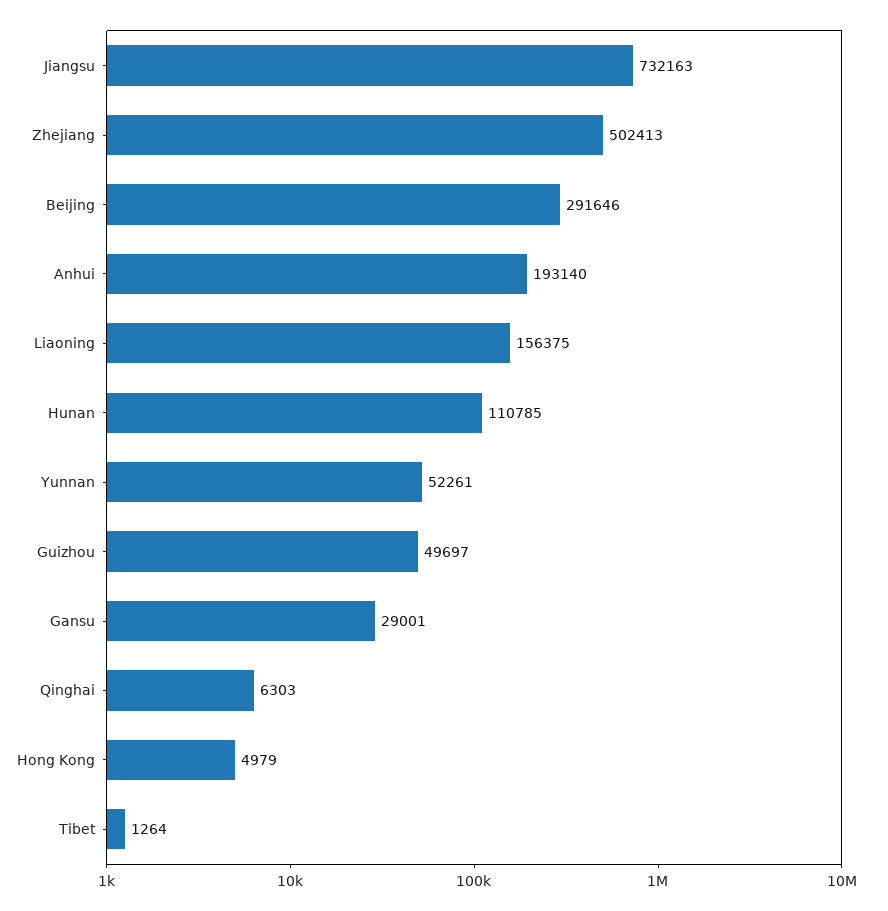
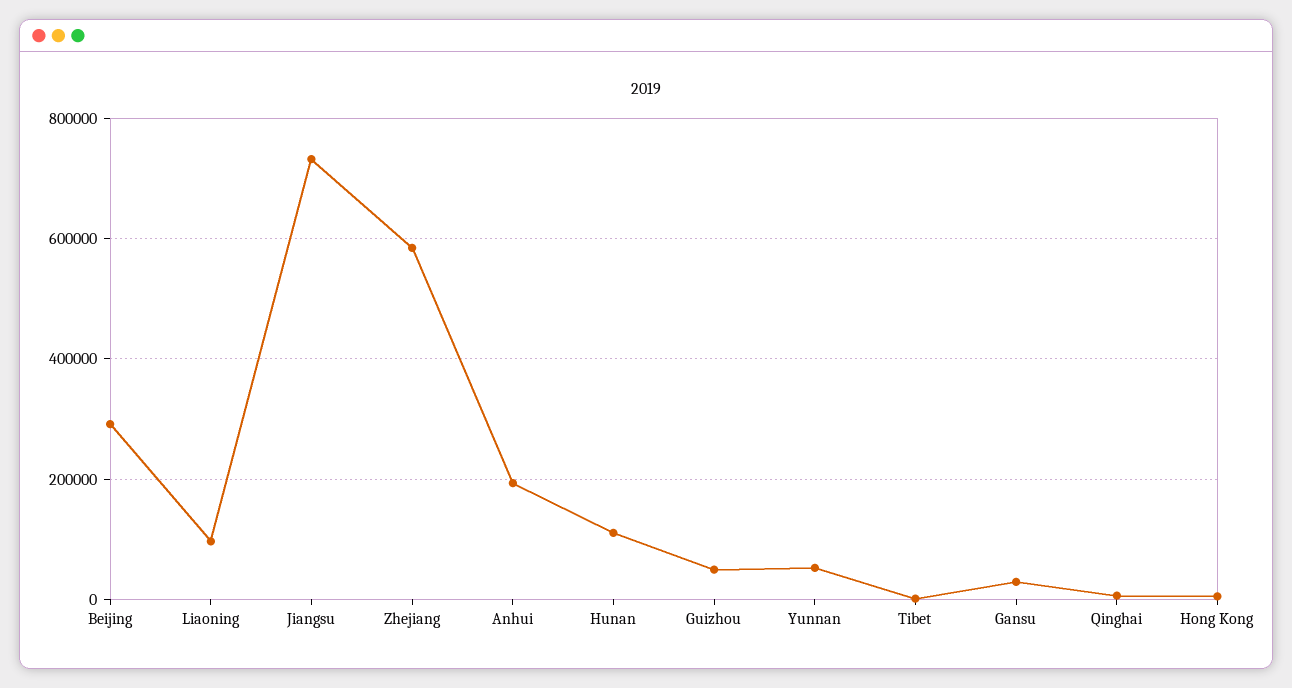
Zhejiang: 502413 -> 580000
Liaoning: 156375 -> 100000

